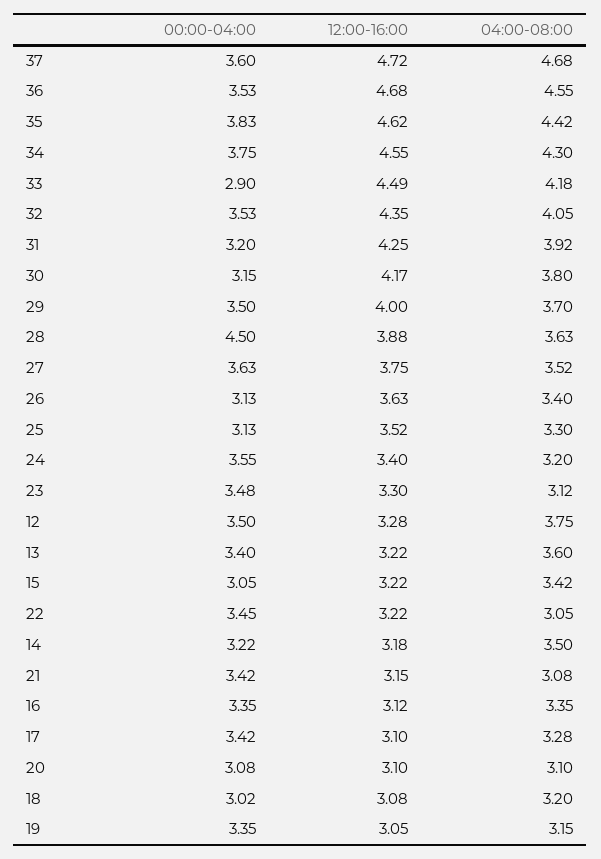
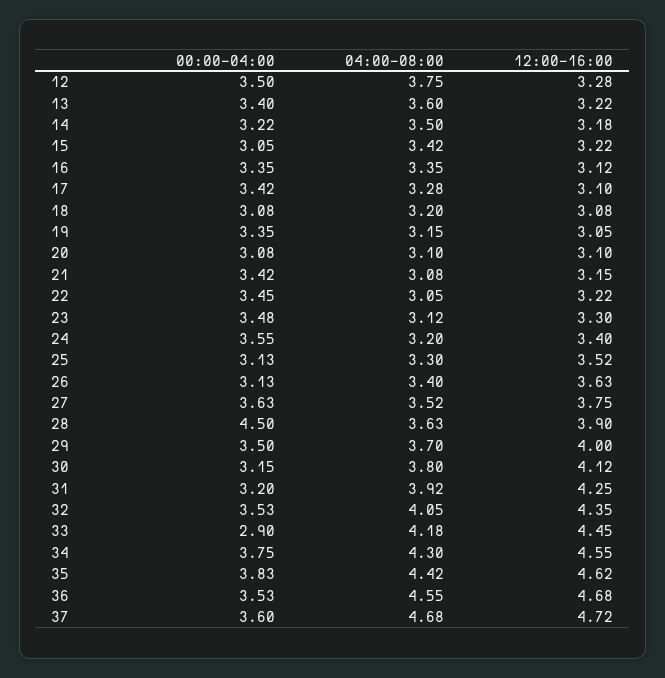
12:00-16:00, 33: 4.49 -> 4.45
12:00-16:00, 30: 4.17 -> 4.12
12:00-16:00, 28: 3.88 -> 3.9
00:00-04:00, 18: 3.02 -> 3.08

